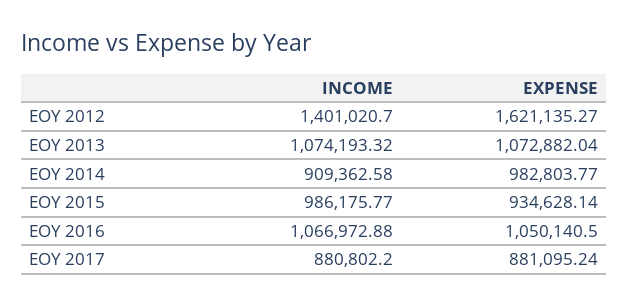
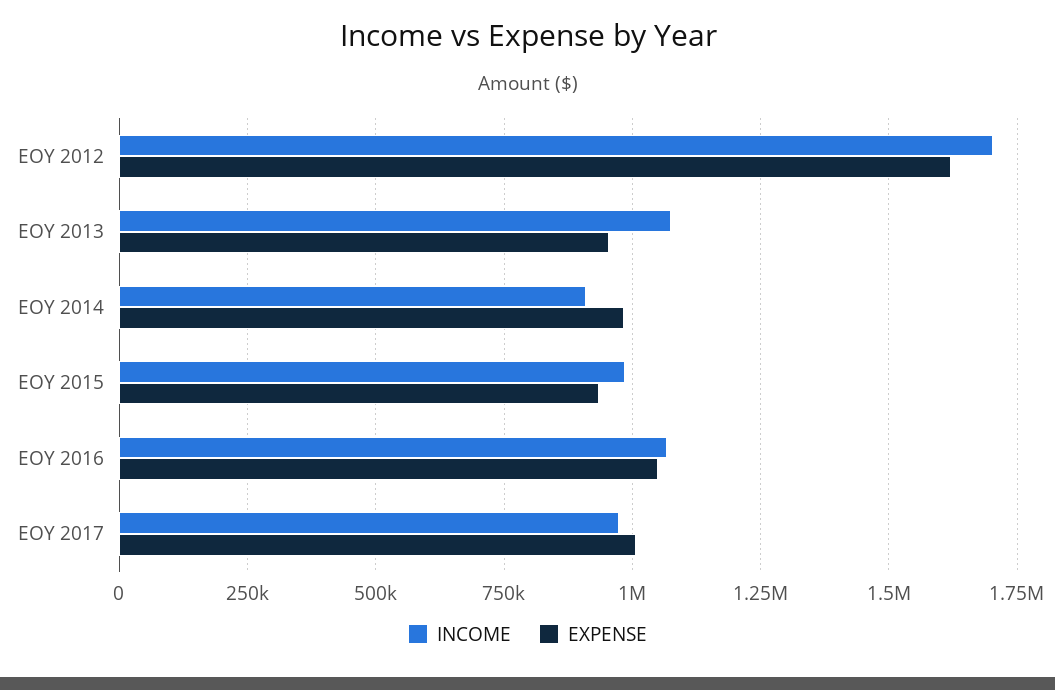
INCOME, EOY 2012: 1401020.7 -> 1700000
EXPENSE, EOY 2013: 1072882.04 -> 950000
INCOME, EOY 2017: 880802.2 -> 975000
EXPENSE, EOY 2017: 881095.24 -> 1000000

